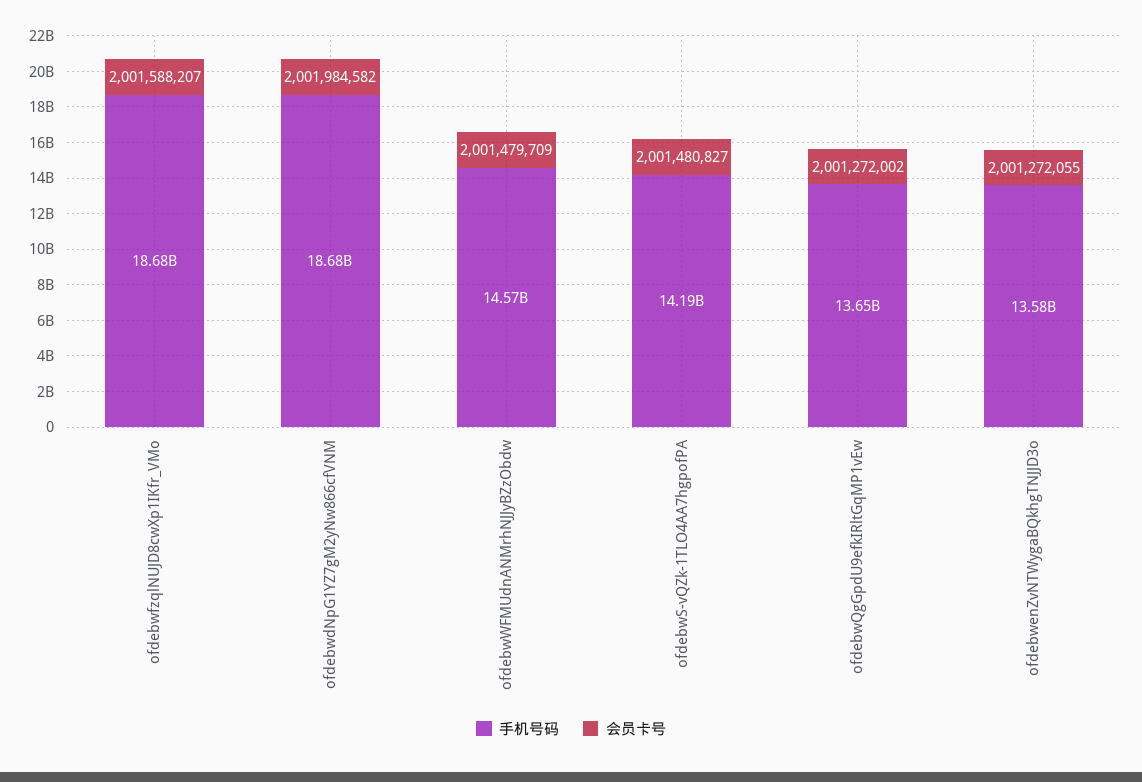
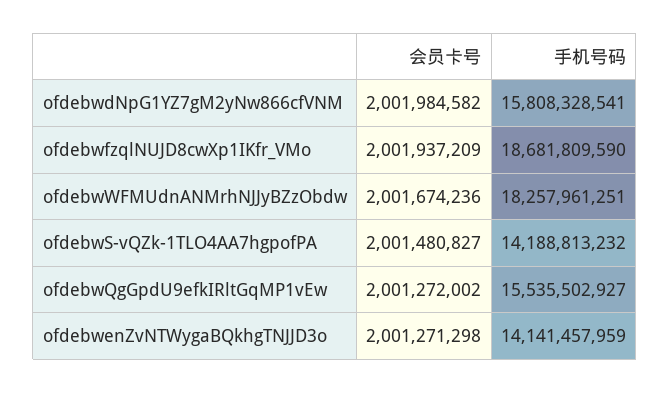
会员卡号, ofdebwfzqlNUJD8cwXp1IKfr_VMo: 2001588207 -> 2001937209
手机号码, ofdebwdNpG1YZ7gM2yNw866cfVNM: 18680000000 -> 15808328541
手机号码, ofdebwWFMUdnANMrhNJJyBZzObdw: 14570000000 -> 18257961251
会员卡号, ofdebwWFMUdnANMrhNJJyBZzObdw: 2001479709 -> 2001674236
手机号码, ofdebwQgGpdU9efkIRltGqMP1vEw: 13650000000 -> 15535502927
手机号码, ofdebwenZvNTWygaBQkhgTNJJD3o: 13580000000 -> 14141457959
会员卡号, ofdebwenZvNTWygaBQkhgTNJJD3o: 2001272055 -> 2001271298

